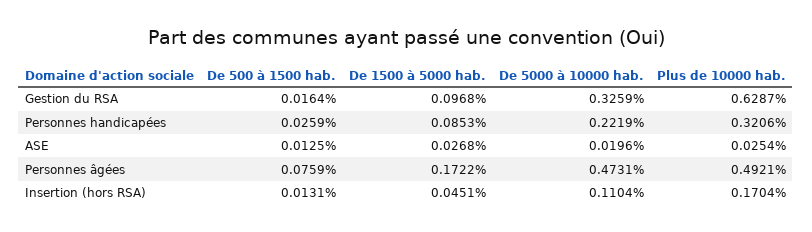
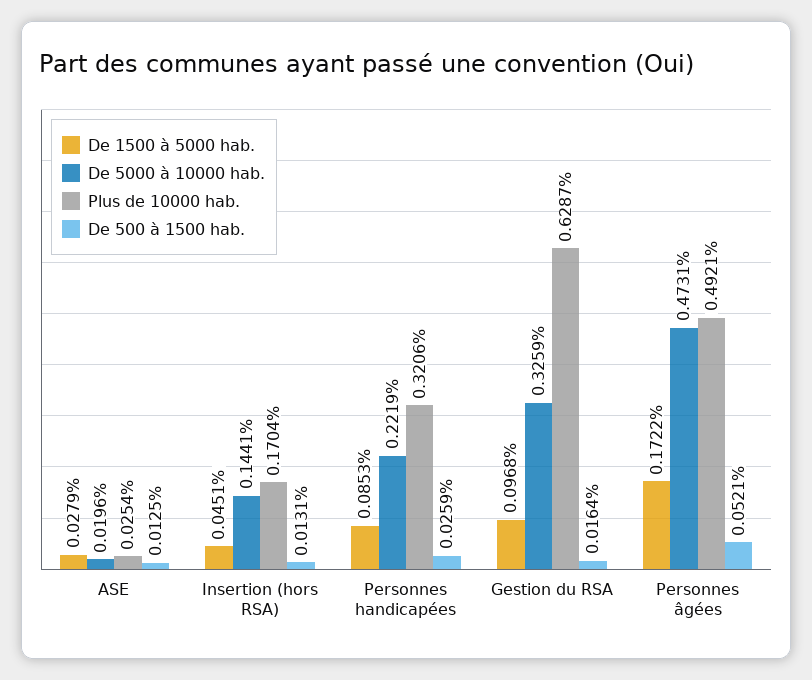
De 1500 à 5000 hab., ASE: 0.0268 -> 0.0279
De 500 à 1500 hab., Personnes âgées: 0.0759 -> 0.0521
De 5000 à 10000 hab., Insertion (hors RSA): 0.1104 -> 0.1441

